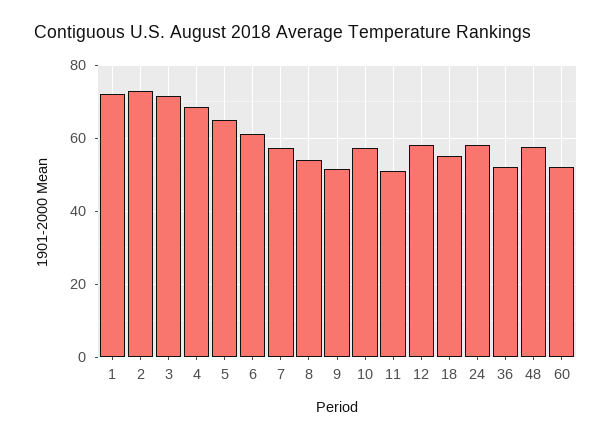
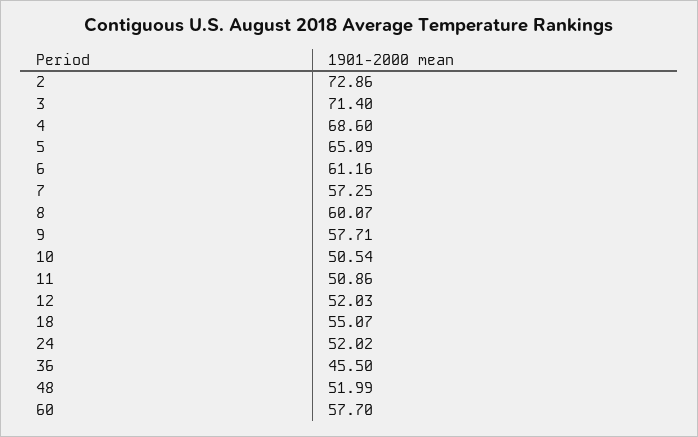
1: 72 -> none
8: 54 -> 60.07
9: 52 -> 57.71
10: 58 -> 50.54
12: 58 -> 52.03
24: 58 -> 52.02
36: 52 -> 45.5
48: 58 -> 51.99
60: 52 -> 57.7

